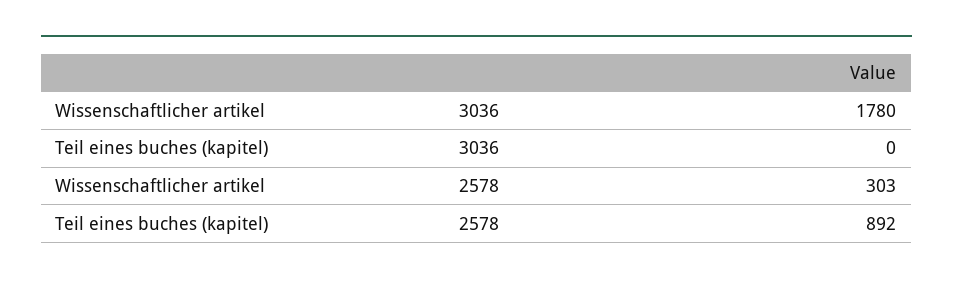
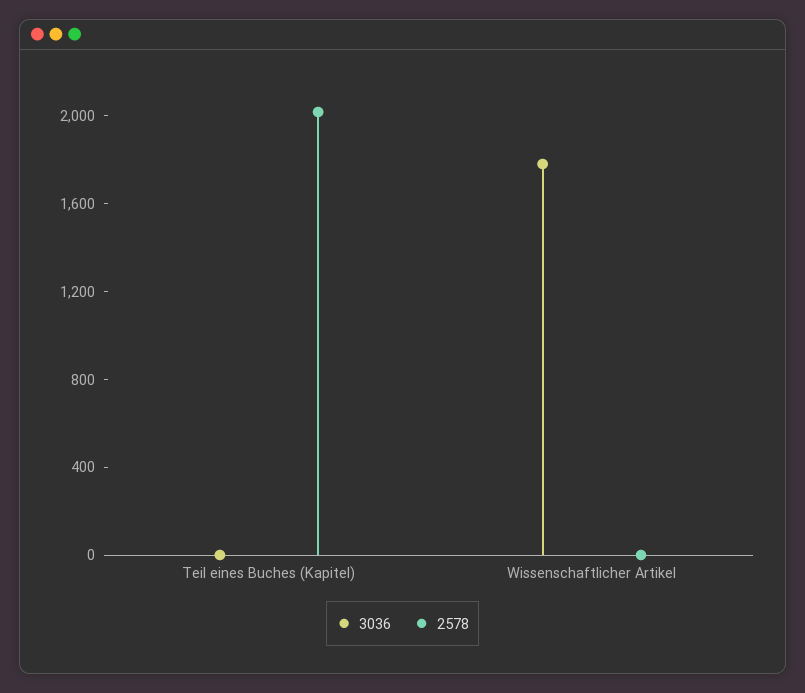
2578, Wissenschaftlicher artikel: 303 -> 0
2578, Teil eines buches (kapitel): 892 -> 2000

